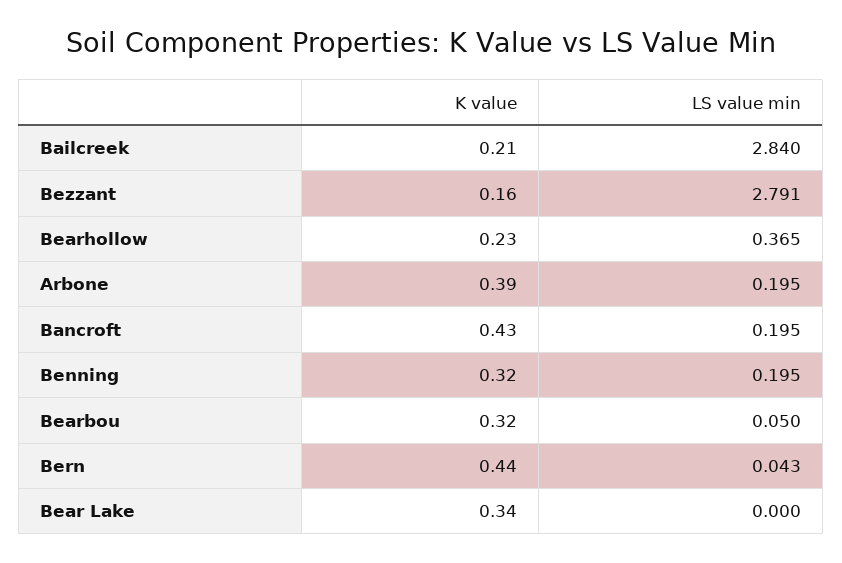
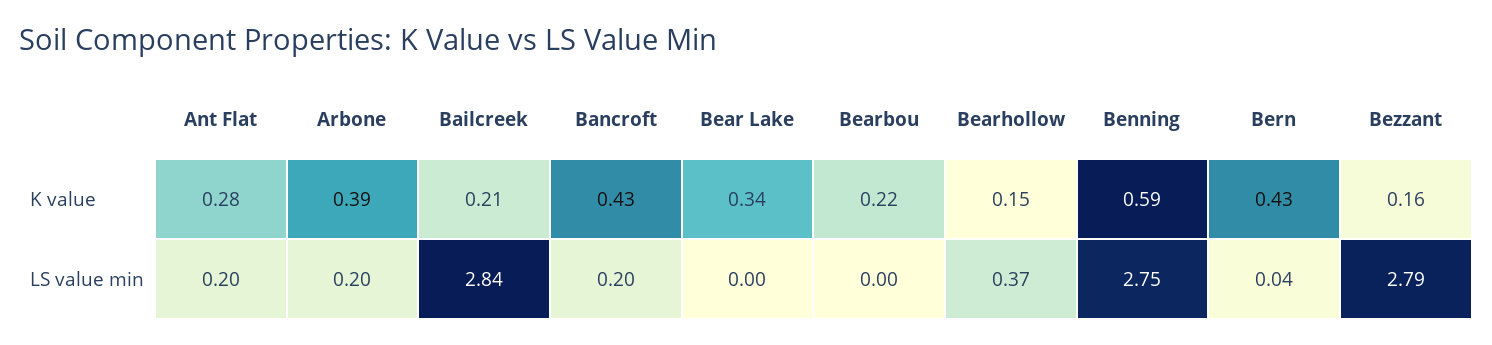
K value, Bearhollow: 0.23 -> 0.15
K value, Benning: 0.32 -> 0.59
LS value min, Benning: 0.195 -> 2.75
K value, Bearbou: 0.32 -> 0.22
LS value min, Bearbou: 0.05 -> 0
K value, Bern: 0.44 -> 0.43
K value, Ant Flat: none -> 0.28
LS value min, Ant Flat: none -> 0.2

